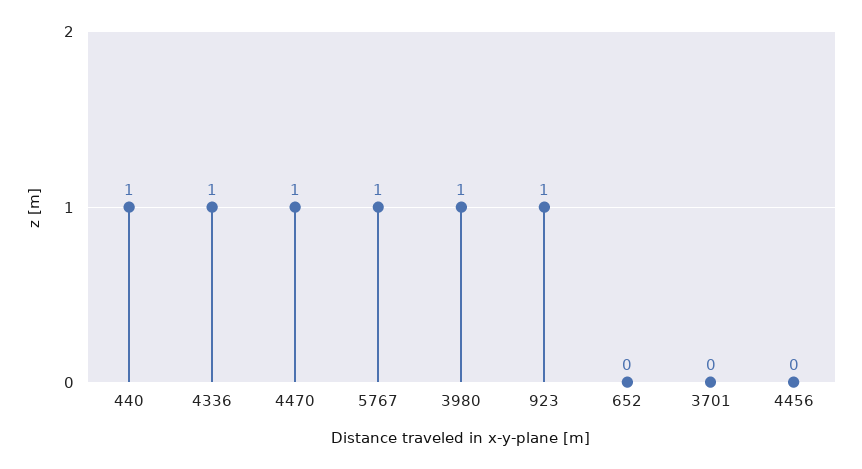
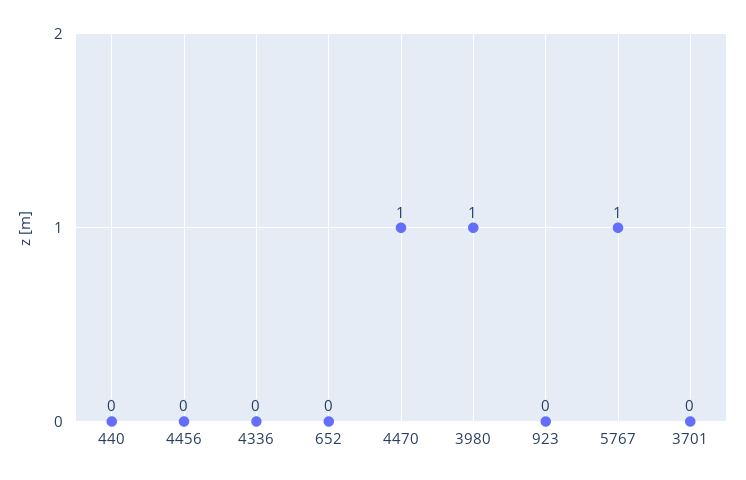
440: 1 -> 0
4336: 1 -> 0
923: 1 -> 0

